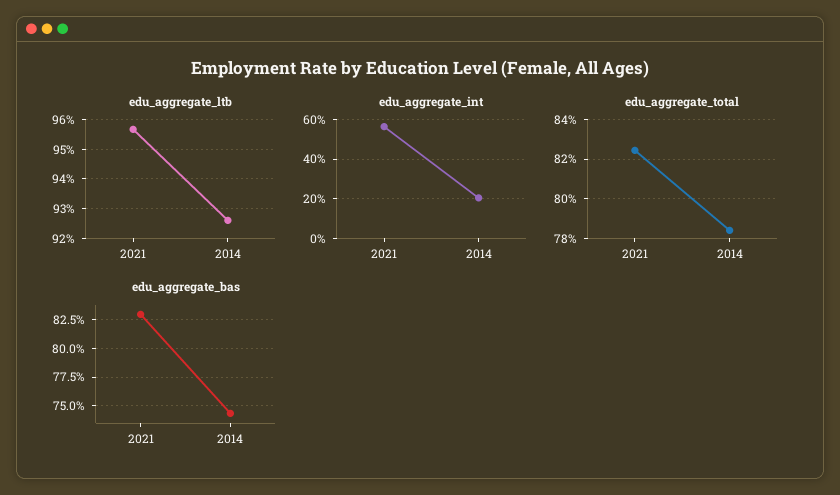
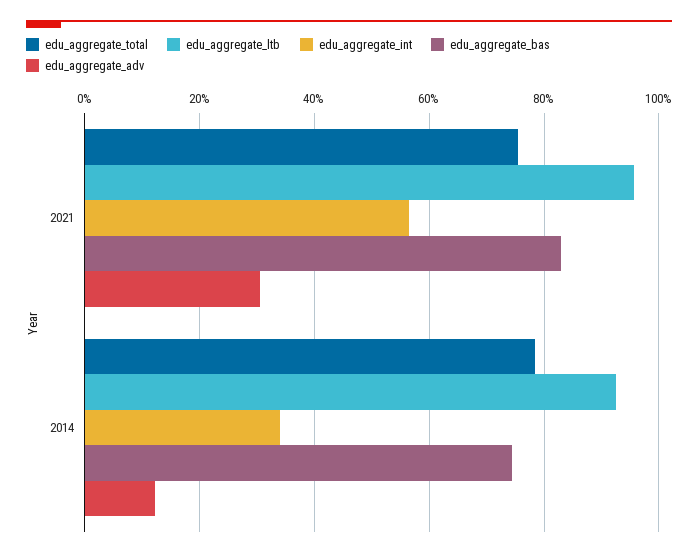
edu_aggregate_int, 2014: 20 -> 34
edu_aggregate_total, 2021: 82.5 -> 76
edu_aggregate_adv, 2021: none -> 30
edu_aggregate_adv, 2014: none -> 12

